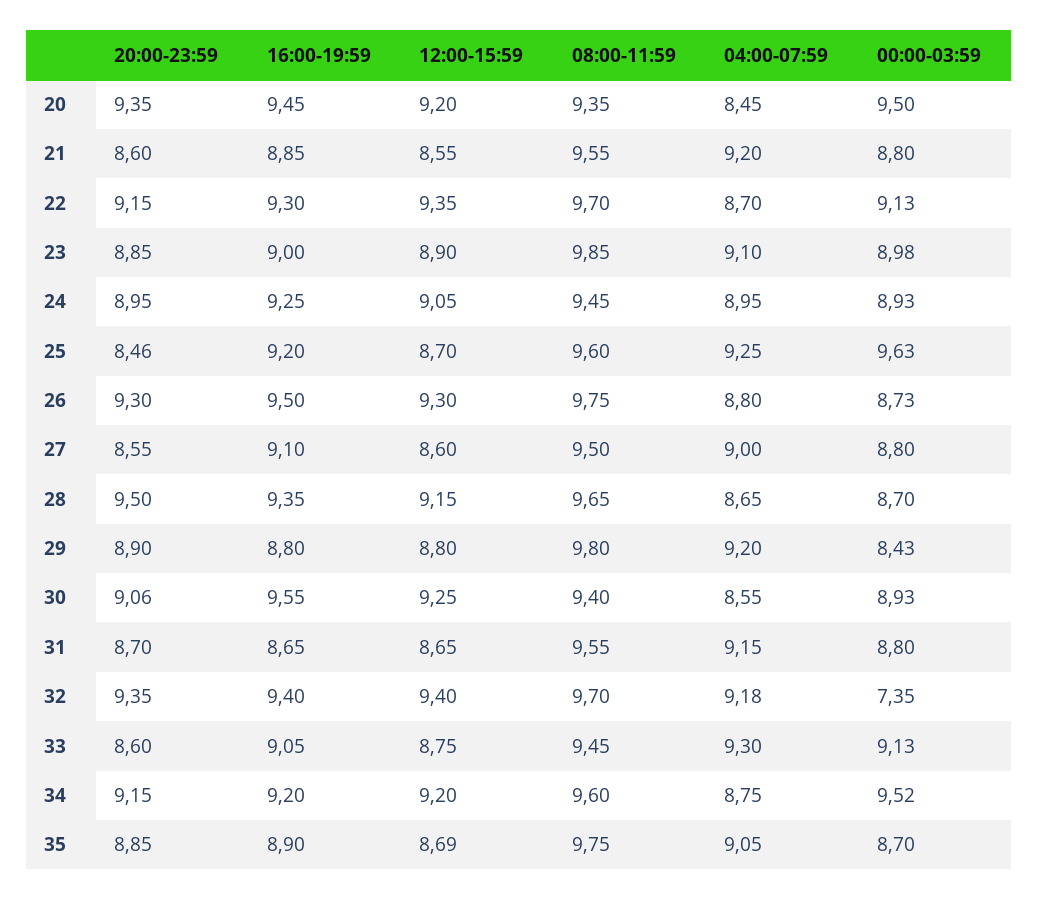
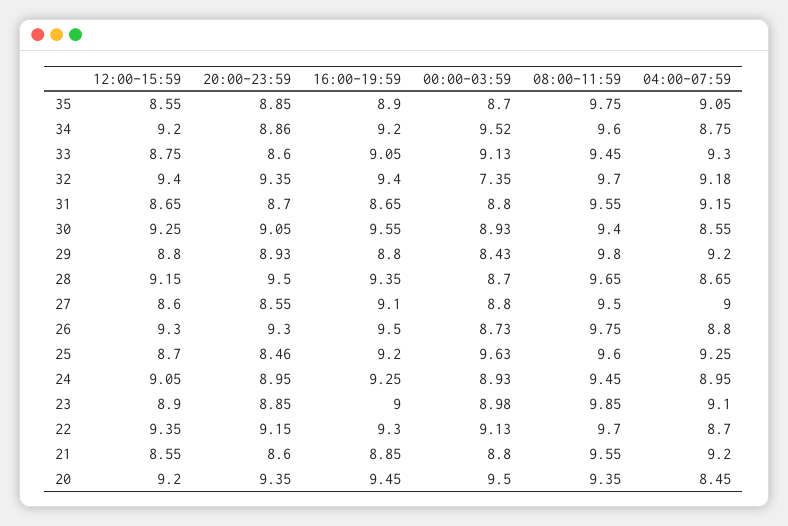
20:00-23:59, 29: 8.9 -> 8.93
20:00-23:59, 30: 9.06 -> 9.05
20:00-23:59, 34: 9.15 -> 8.86
12:00-15:59, 35: 8.69 -> 8.55

